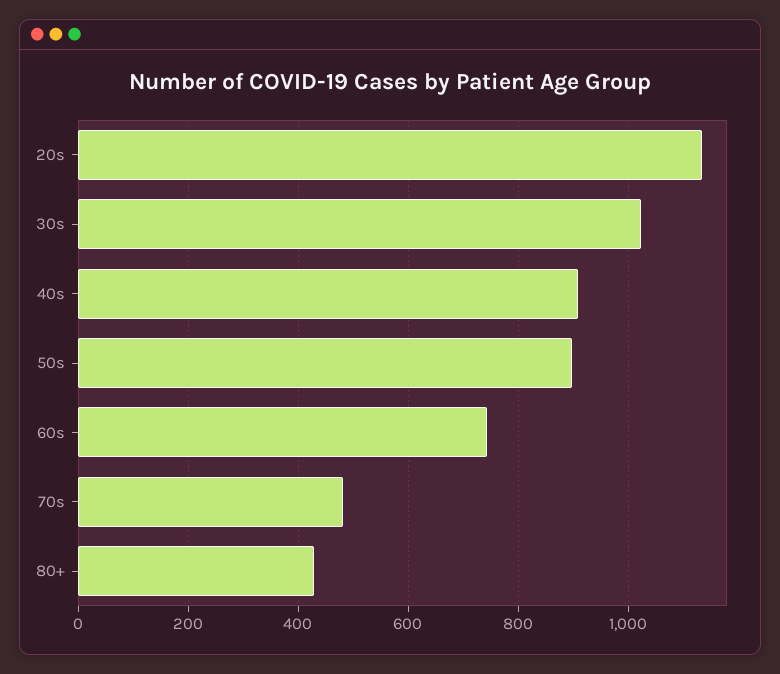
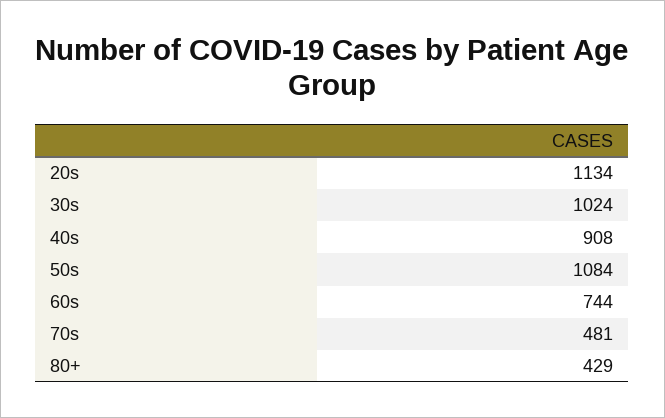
50s: 900 -> 1084

